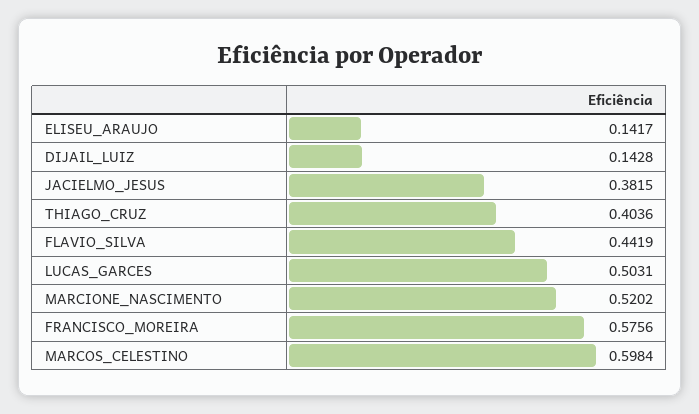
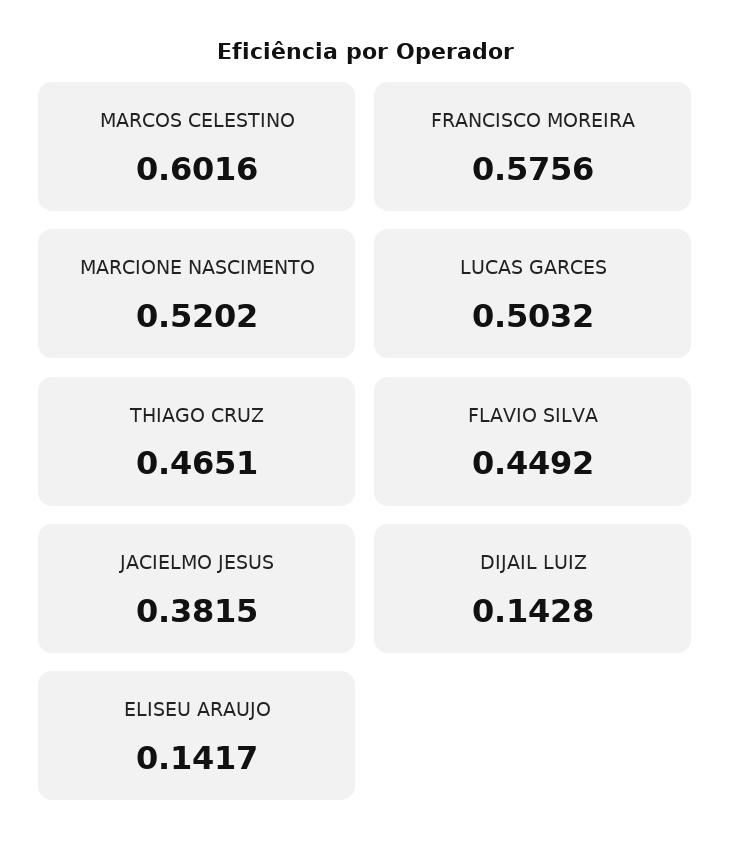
THIAGO_CRUZ: 0.4036 -> 0.4651
FLAVIO_SILVA: 0.4419 -> 0.4492
LUCAS_GARCES: 0.5031 -> 0.5032
MARCOS_CELESTINO: 0.5984 -> 0.6016

